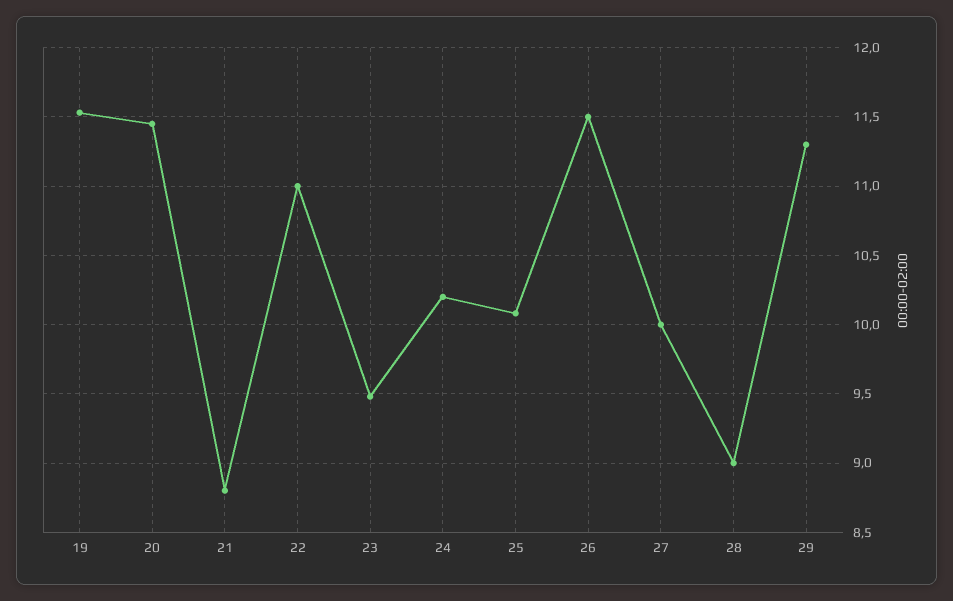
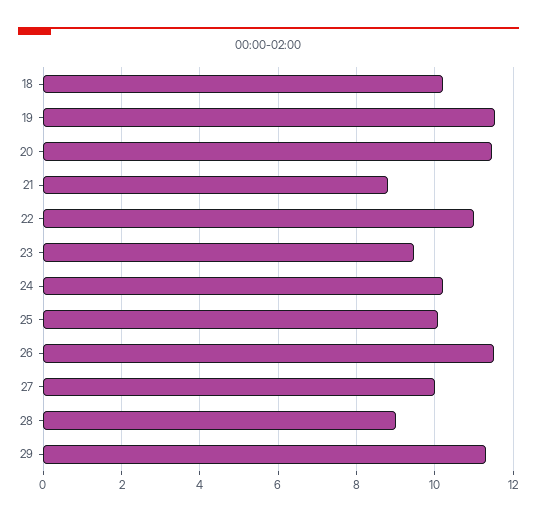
18: none -> 10.2

